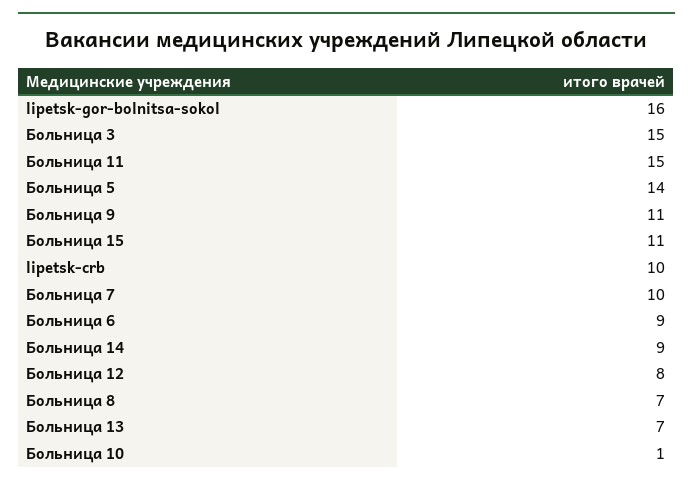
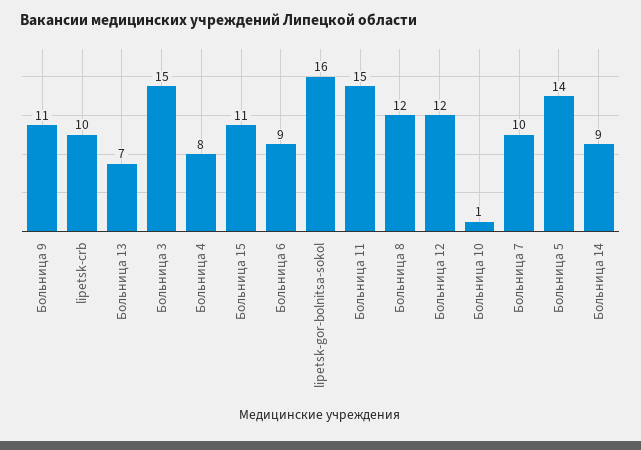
Больница 12: 8 -> 12
Больница 8: 7 -> 12
Больница 4: none -> 8

